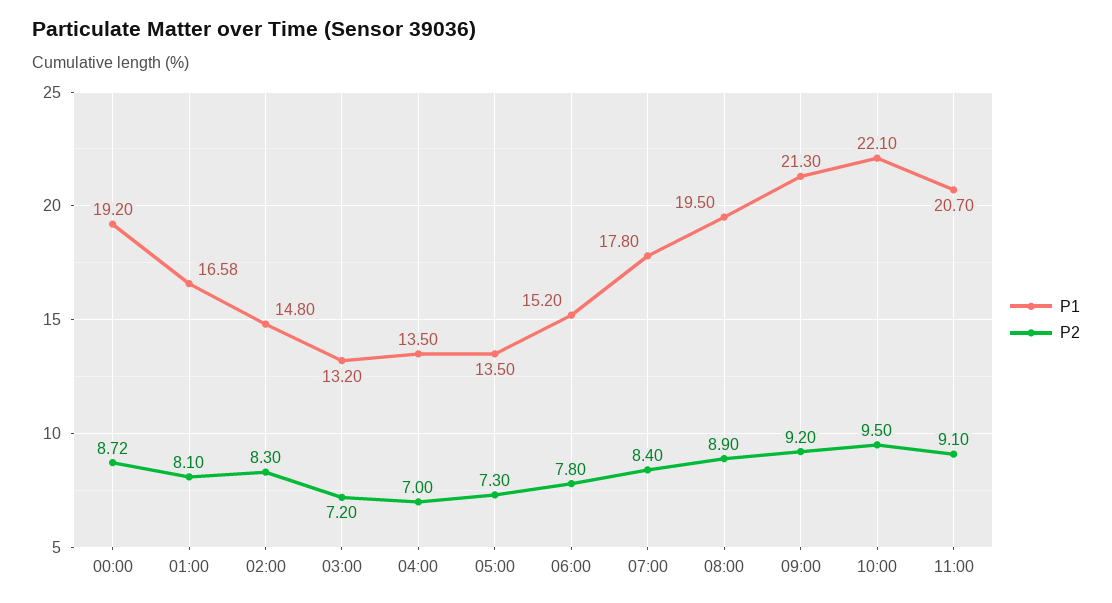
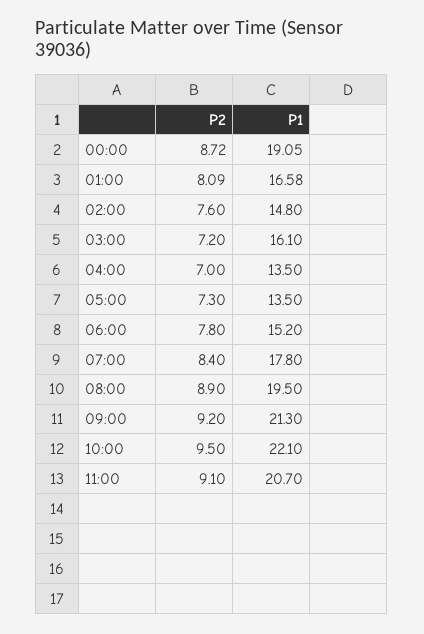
P1, 00:00: 19.2 -> 19.05
P2, 01:00: 8.1 -> 8.09
P2, 02:00: 8.3 -> 7.6
P1, 03:00: 13.2 -> 16.1

